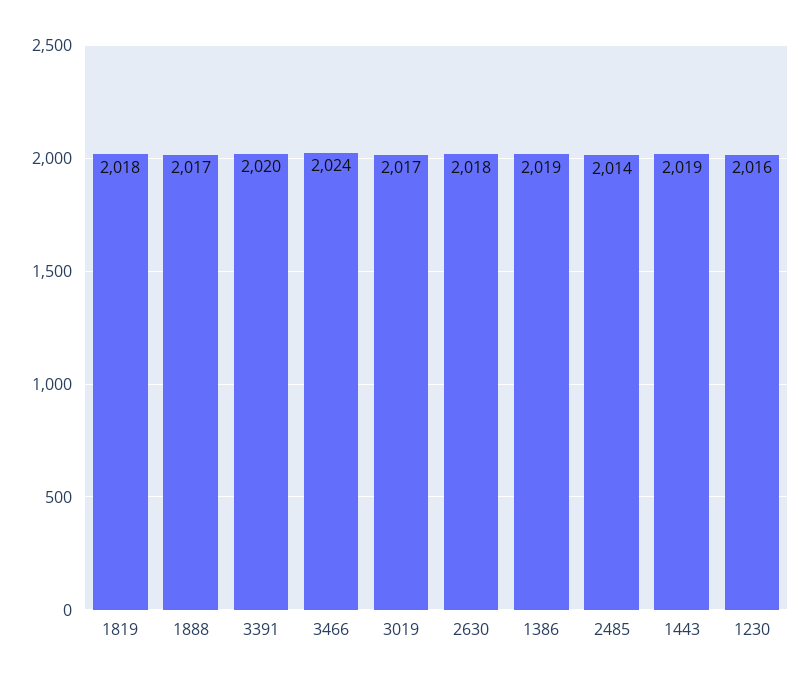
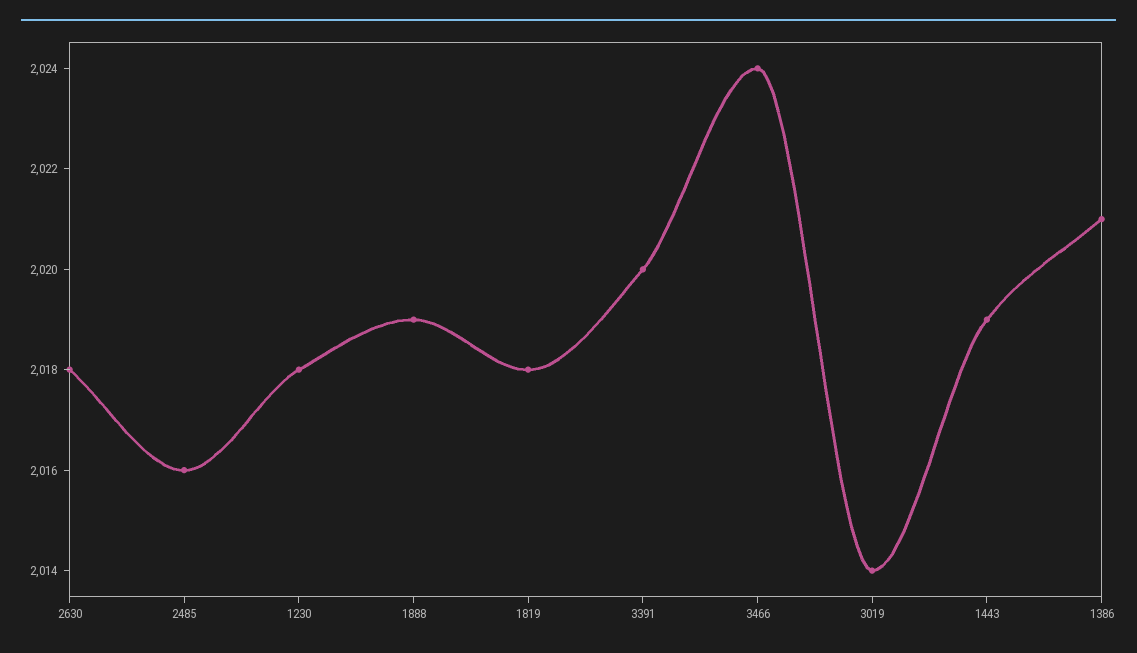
1888: 2017 -> 2019
3019: 2017 -> 2014
1386: 2019 -> 2021
2485: 2014 -> 2016
1230: 2016 -> 2018

